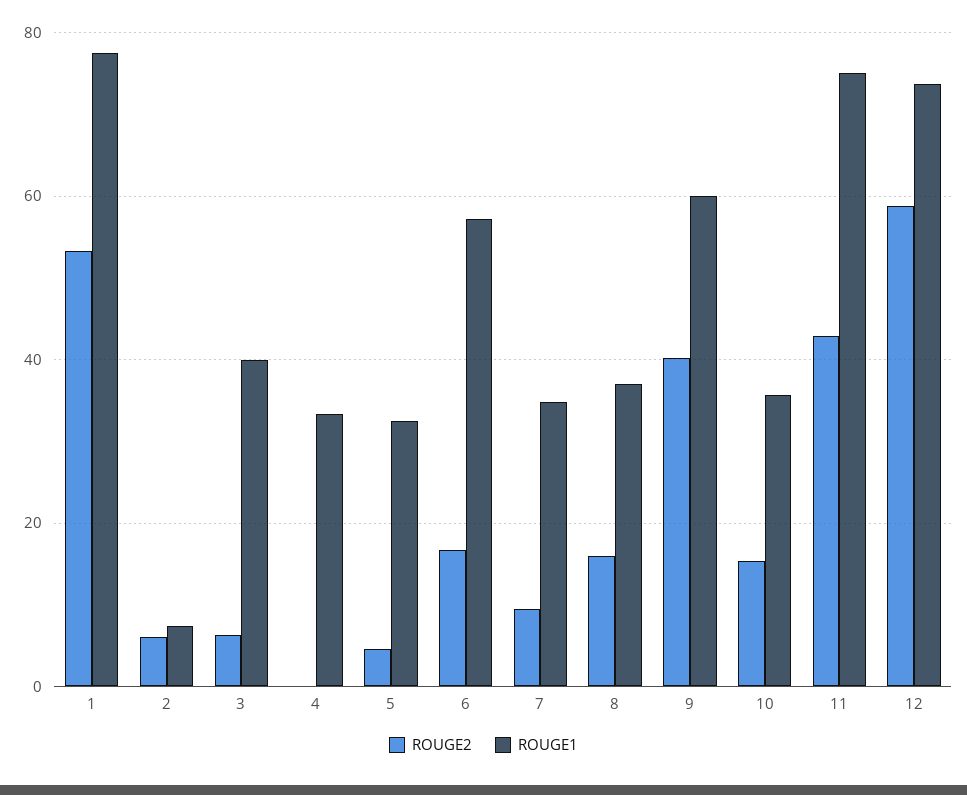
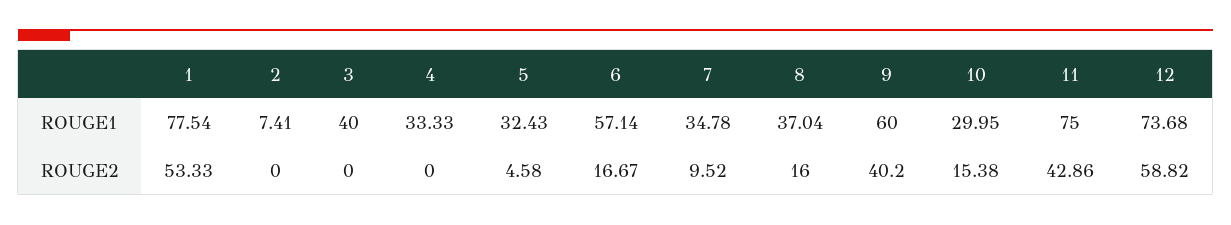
ROUGE2, 2: 6 -> 0
ROUGE2, 3: 6 -> 0
ROUGE1, 10: 36 -> 29.95

